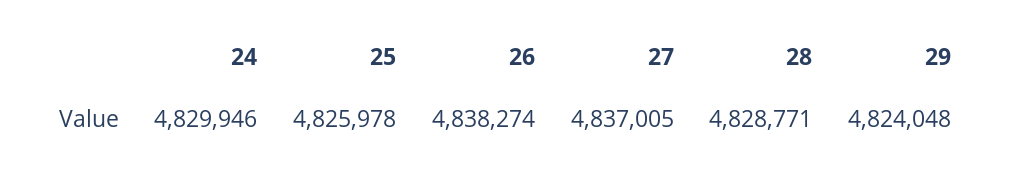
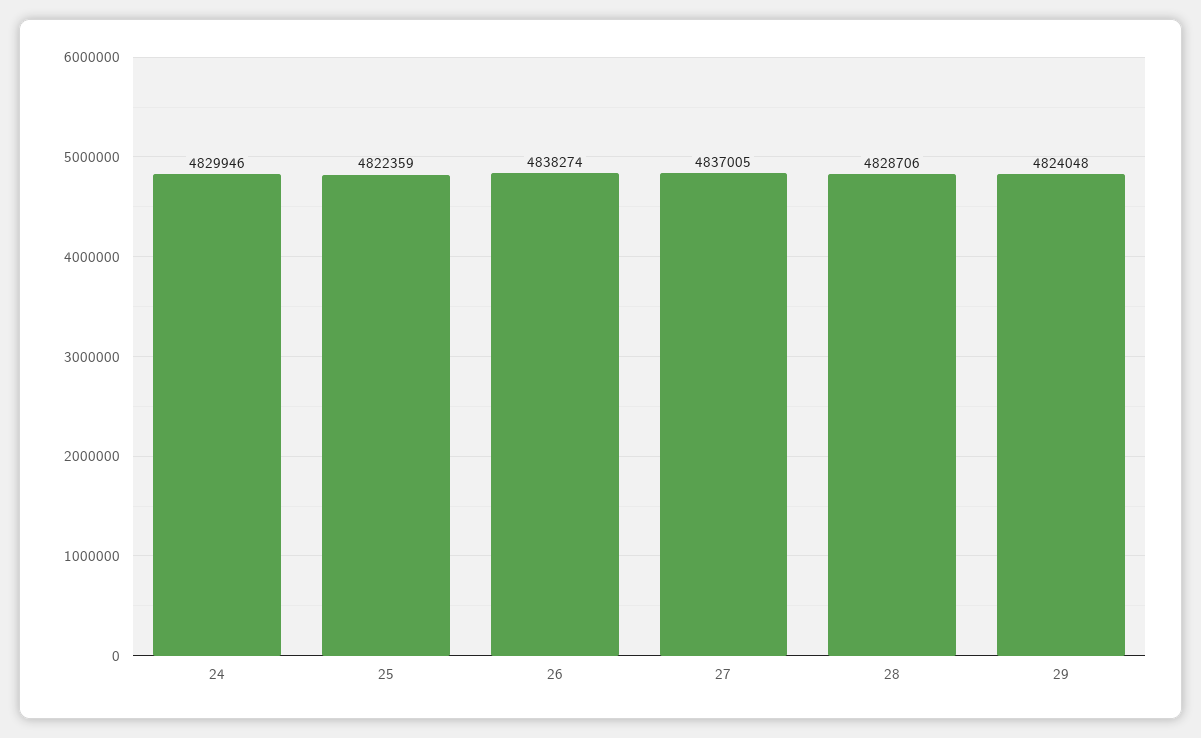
25: 4825978 -> 4822359
28: 4828771 -> 4828706

